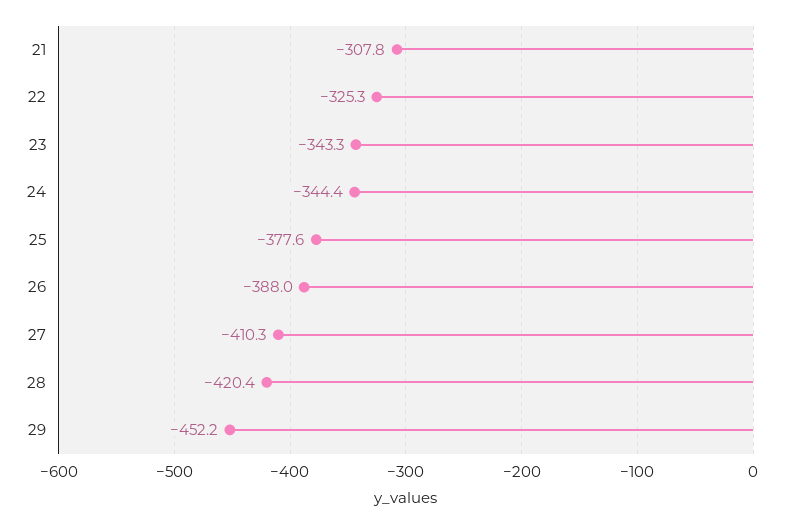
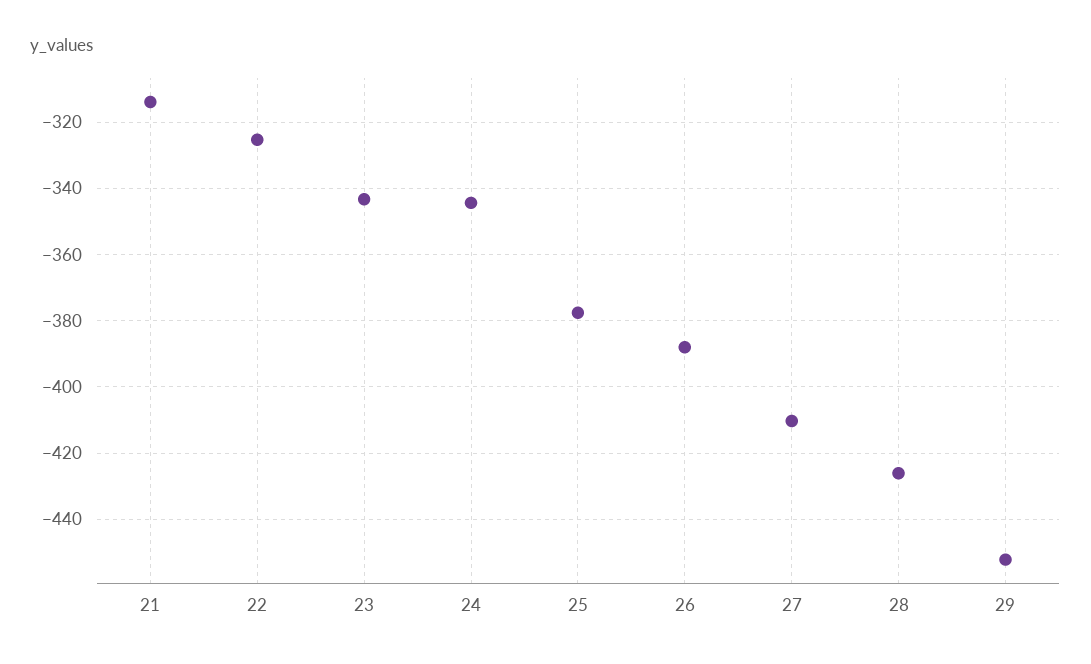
21: -307.8 -> -314
28: -420.4 -> -426

